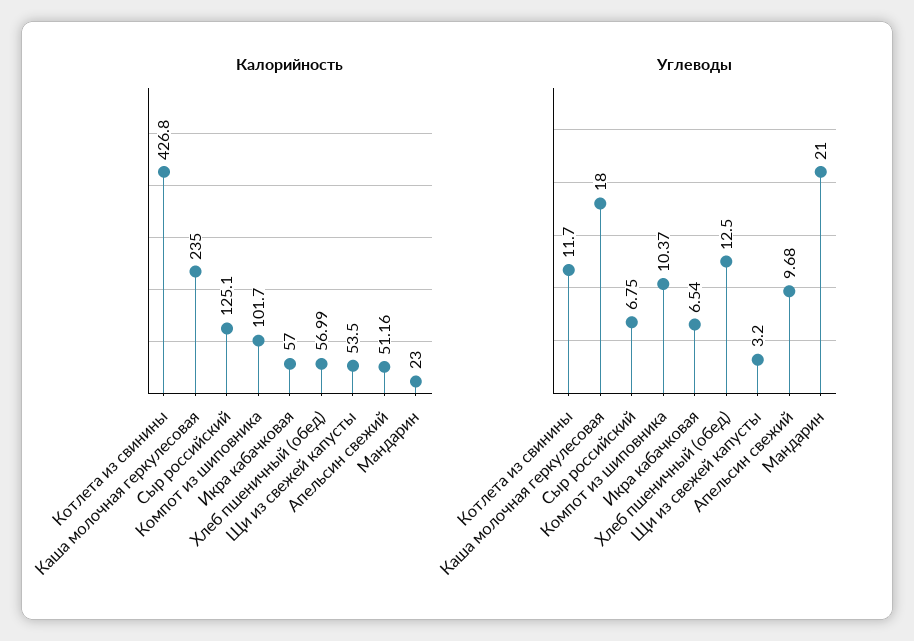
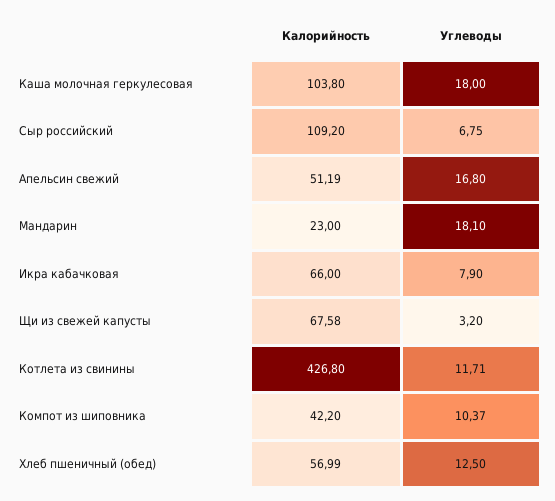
Калорийность, Каша молочная геркулесовая: 235 -> 103.8
Калорийность, Сыр российский: 125.1 -> 109.2
Калорийность, Компот из шиповника: 101.7 -> 42.2
Калорийность, Икра кабачковая: 57 -> 66
Калорийность, Щи из свежей капусты: 53.5 -> 67.58
Калорийность, Апельсин свежий: 51.16 -> 51.19
Углеводы, Котлета из свинины: 11.7 -> 11.71
Углеводы, Икра кабачковая: 6.54 -> 7.9
Углеводы, Апельсин свежий: 9.68 -> 16.8
Углеводы, Мандарин: 21 -> 18.1

